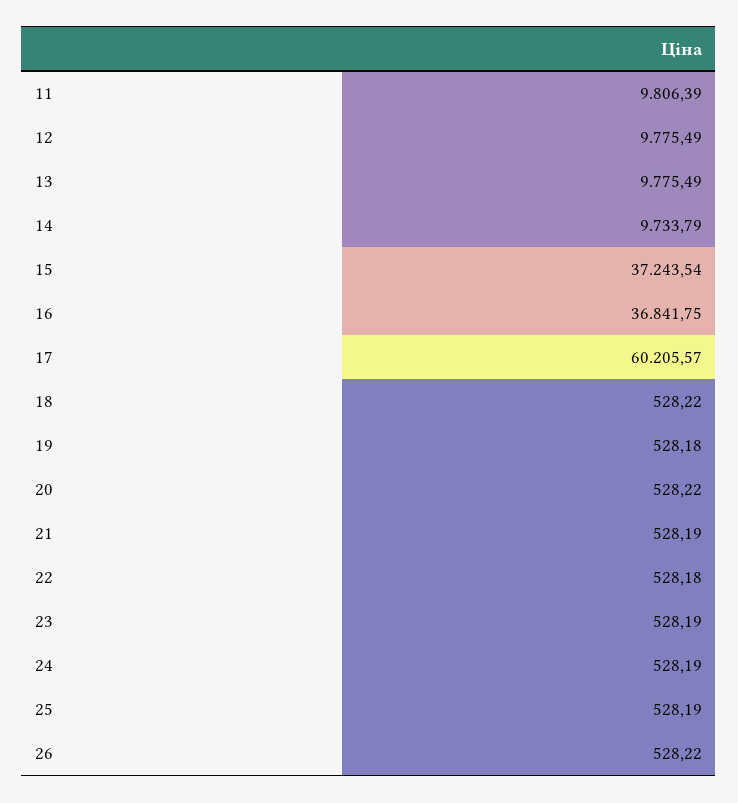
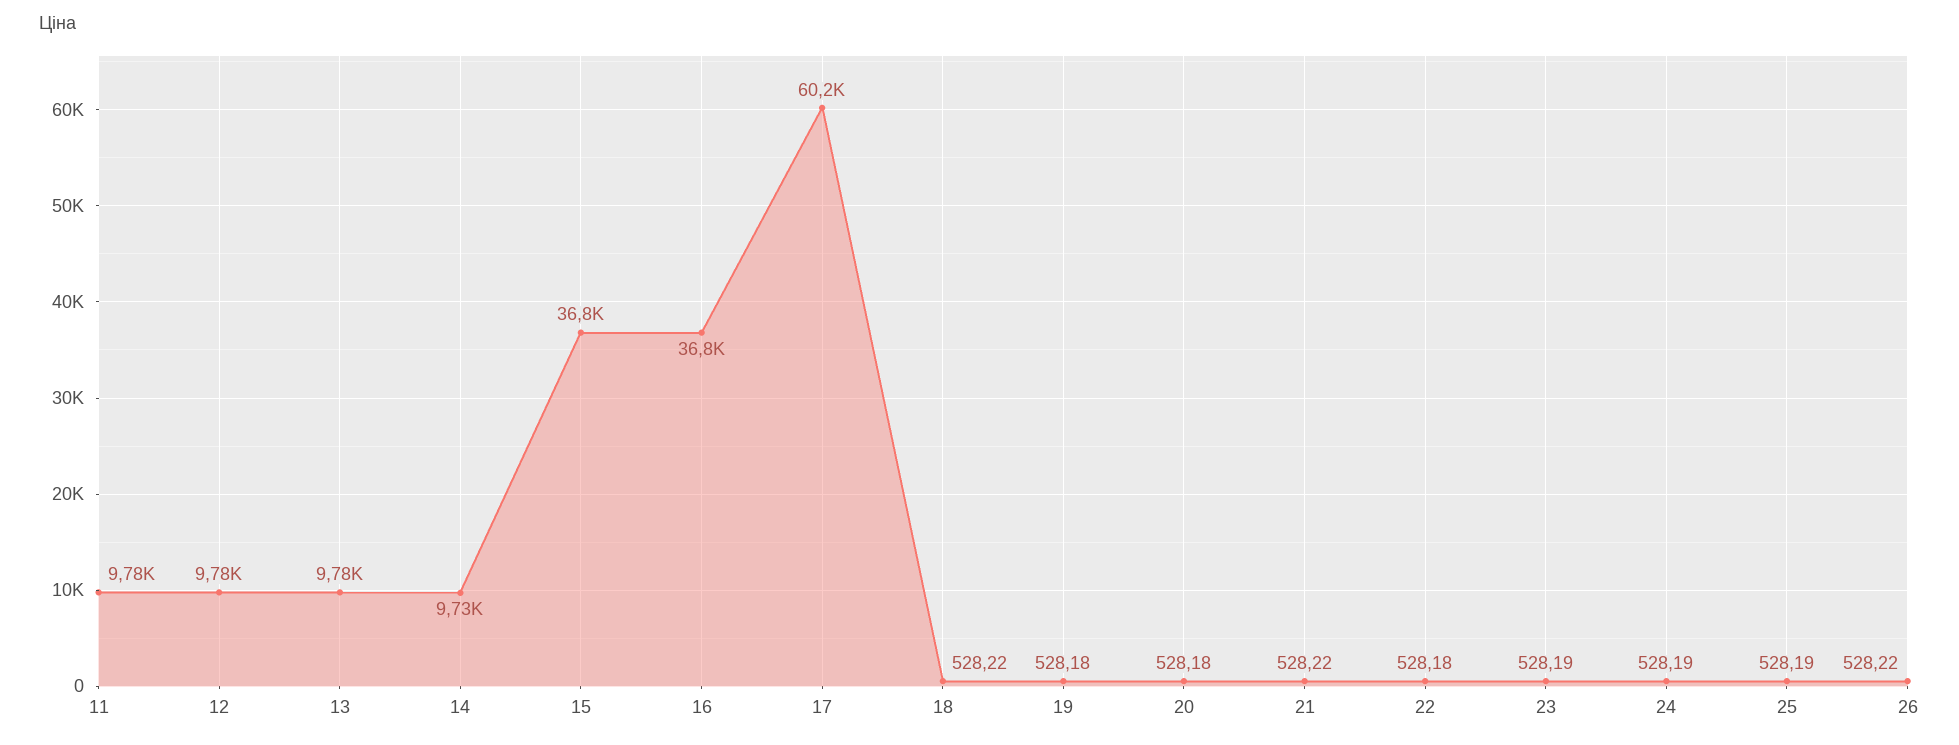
11: 9806.39 -> 9780
15: 37243.54 -> 36800
20: 528.22 -> 528.18
21: 528.19 -> 528.22

